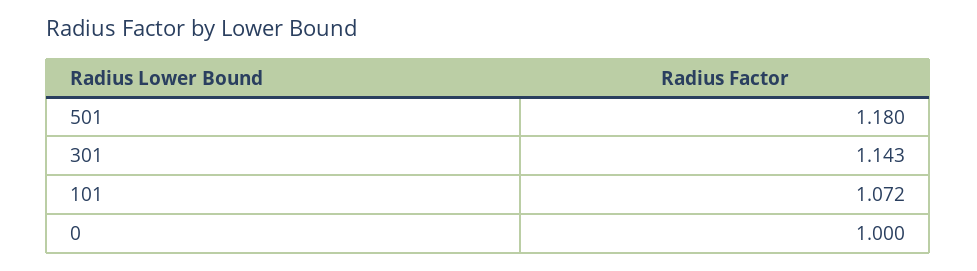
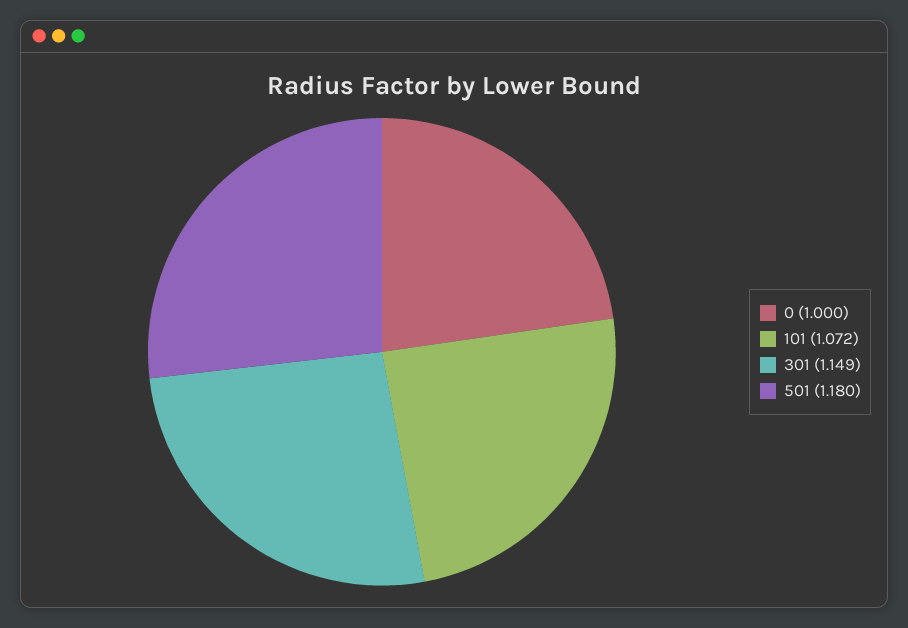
301: 1.143 -> 1.149

